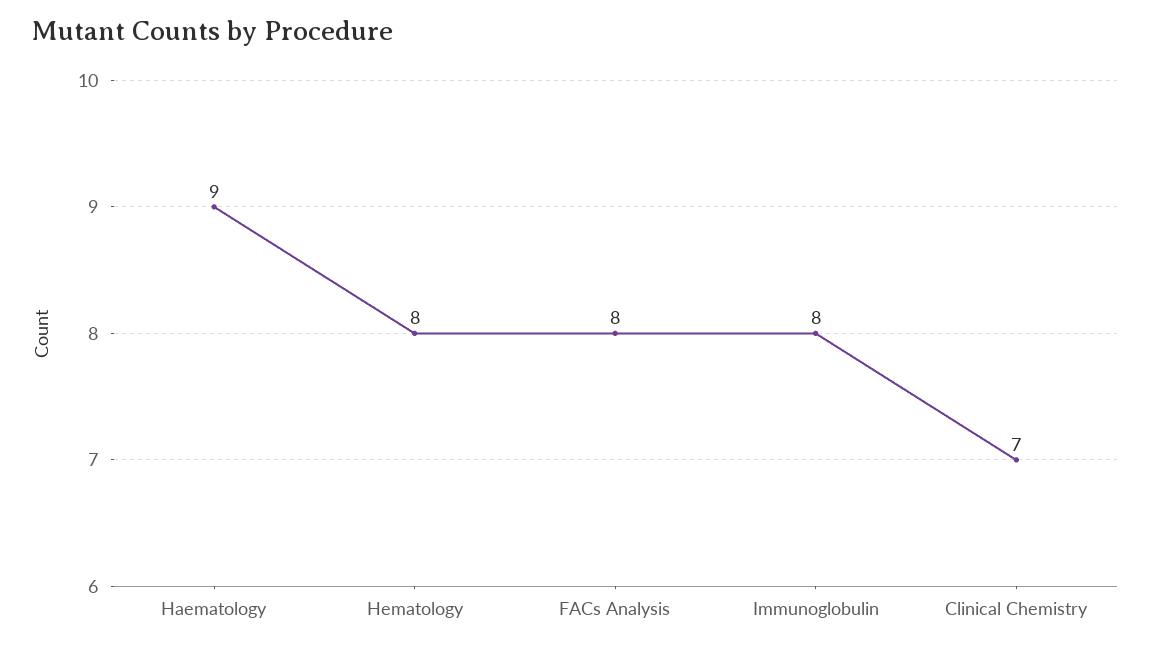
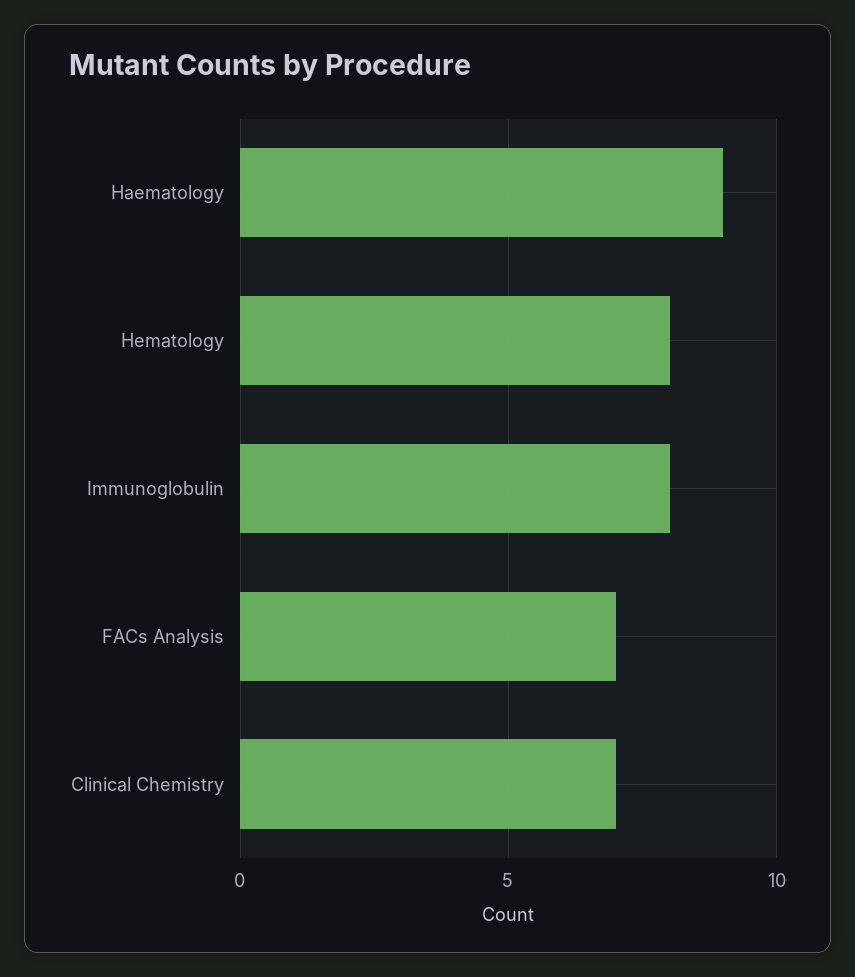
FACs Analysis: 8 -> 7

